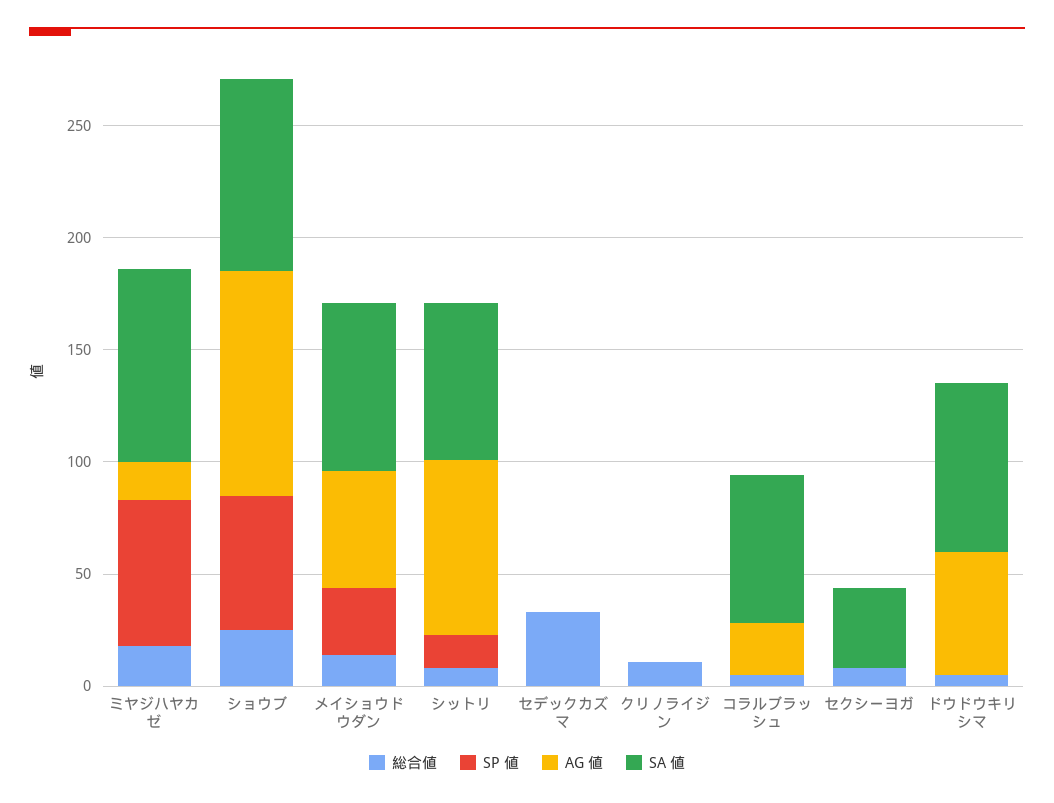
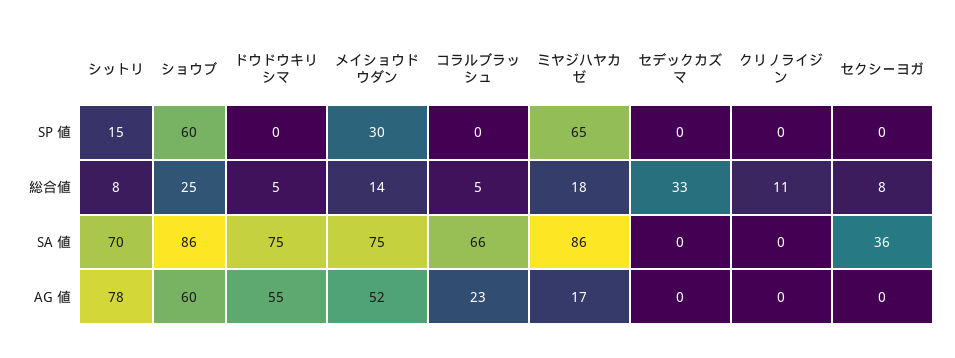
AG 値, ショウブ: 100 -> 60

